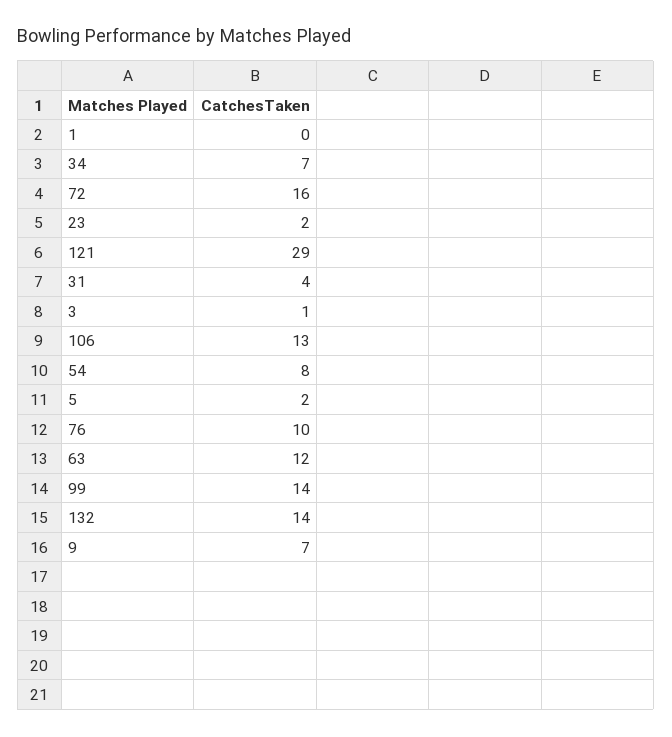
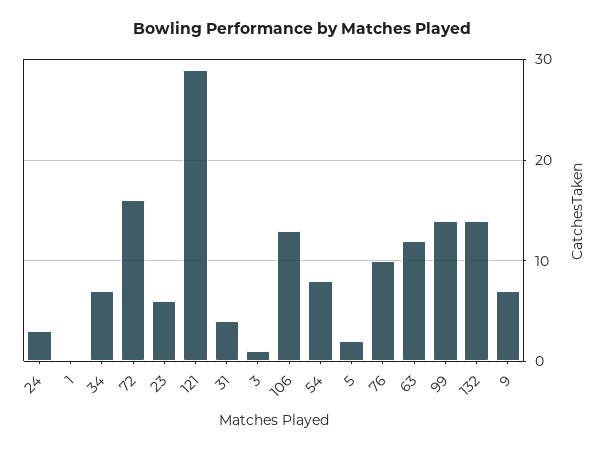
23: 2 -> 6
24: none -> 3

